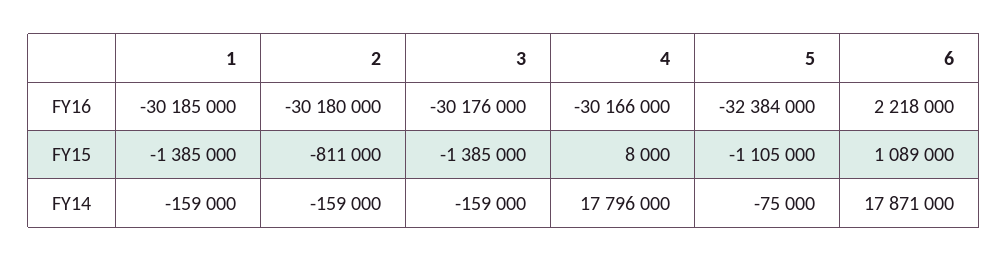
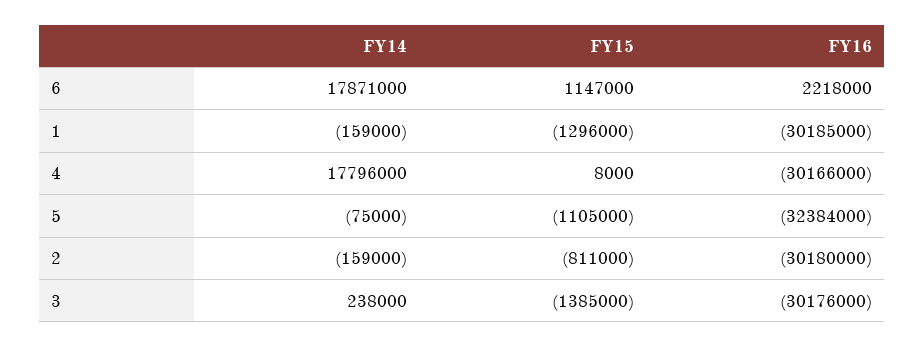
1, FY15: -1385000 -> -1296000
6, FY15: 1089000 -> 1147000
3, FY14: -159000 -> 238000

